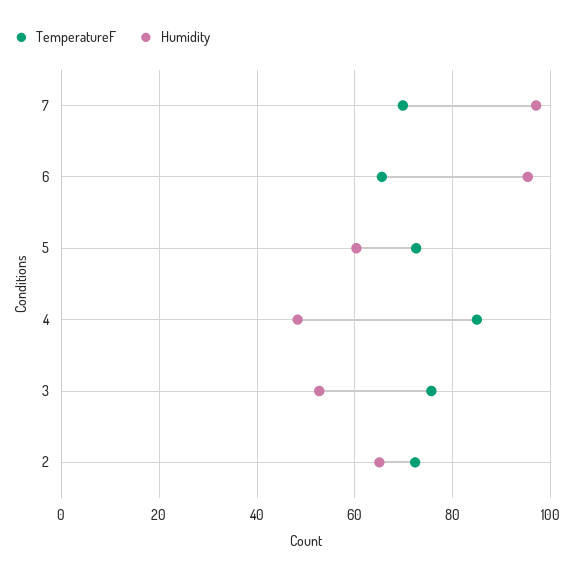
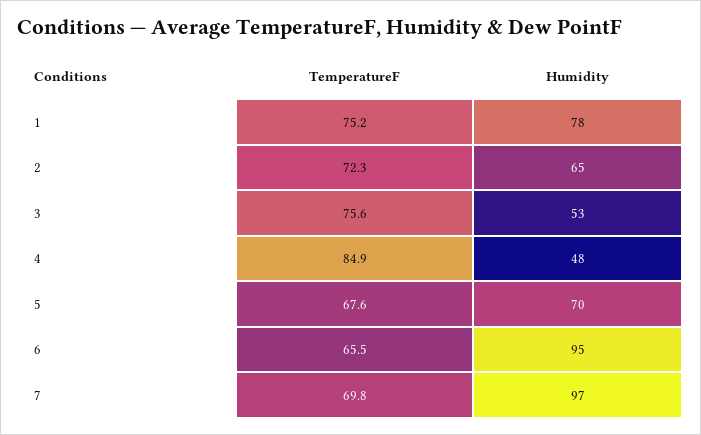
TemperatureF, 5: 72 -> 67.6
Humidity, 5: 60 -> 70
TemperatureF, 1: none -> 75.2
Humidity, 1: none -> 78

